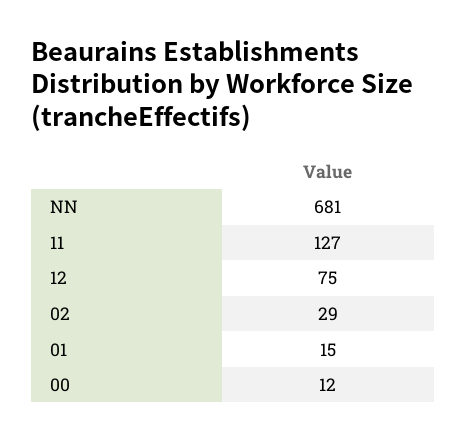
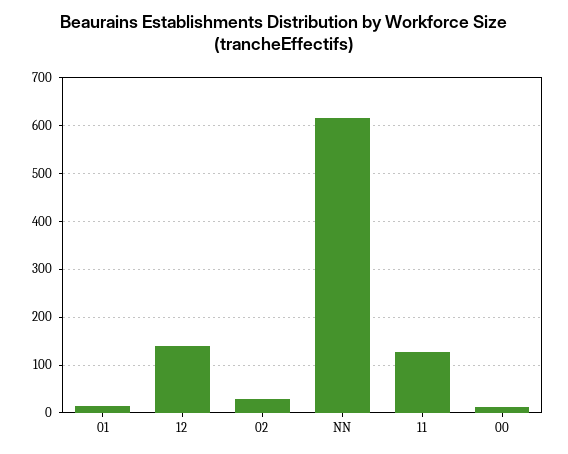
NN: 681 -> 620
12: 75 -> 140

